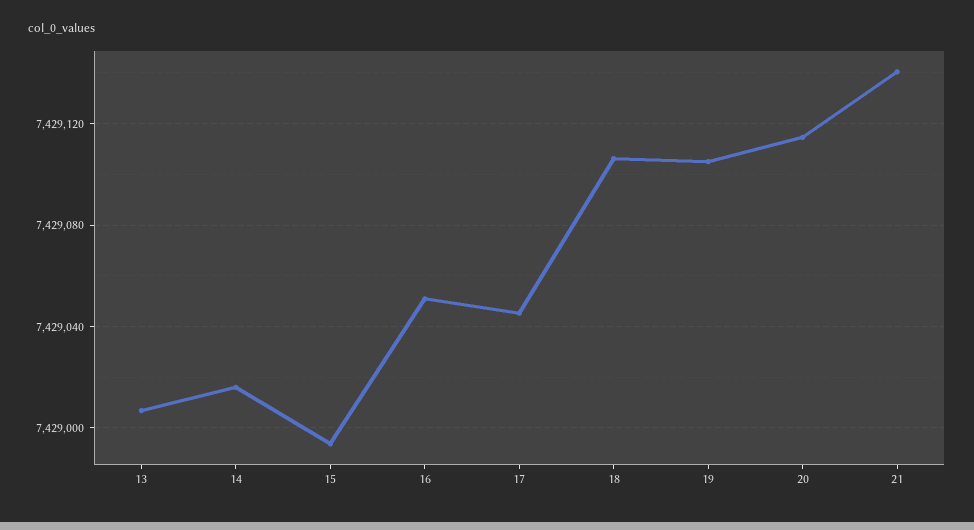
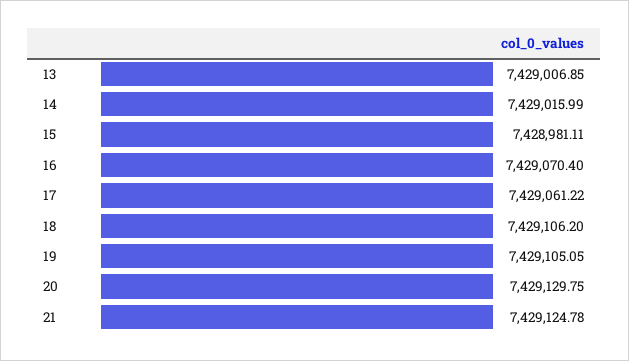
15: 7428995 -> 7428981.11
16: 7429050 -> 7429070.4
17: 7429045 -> 7429061.22
20: 7429115 -> 7429129.75
21: 7429140 -> 7429124.78

